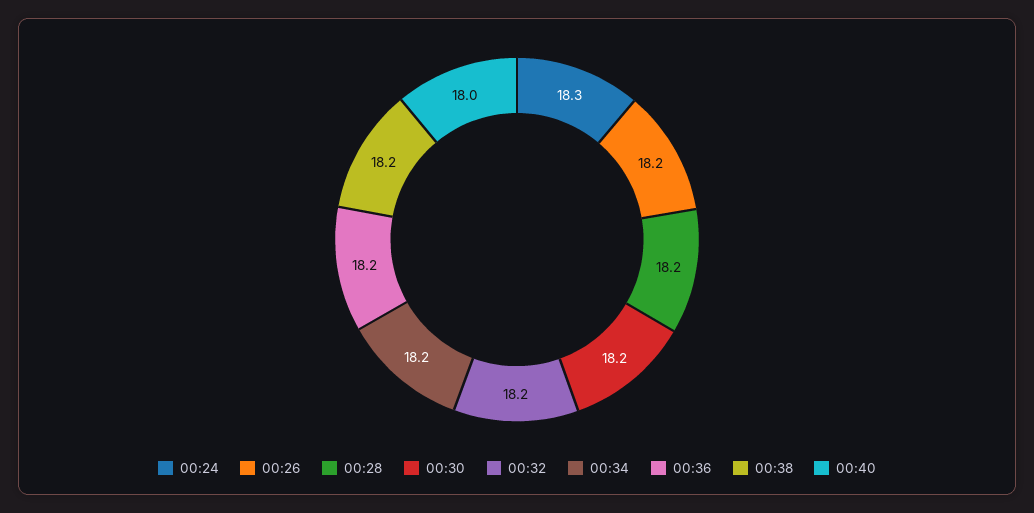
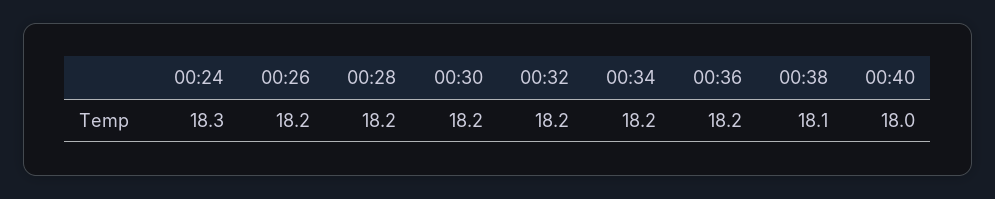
00:38: 18.2 -> 18.1

